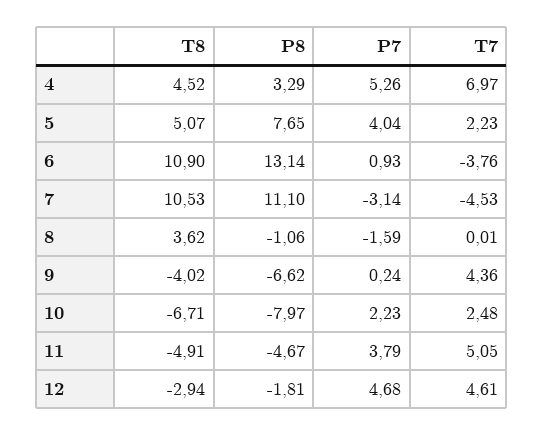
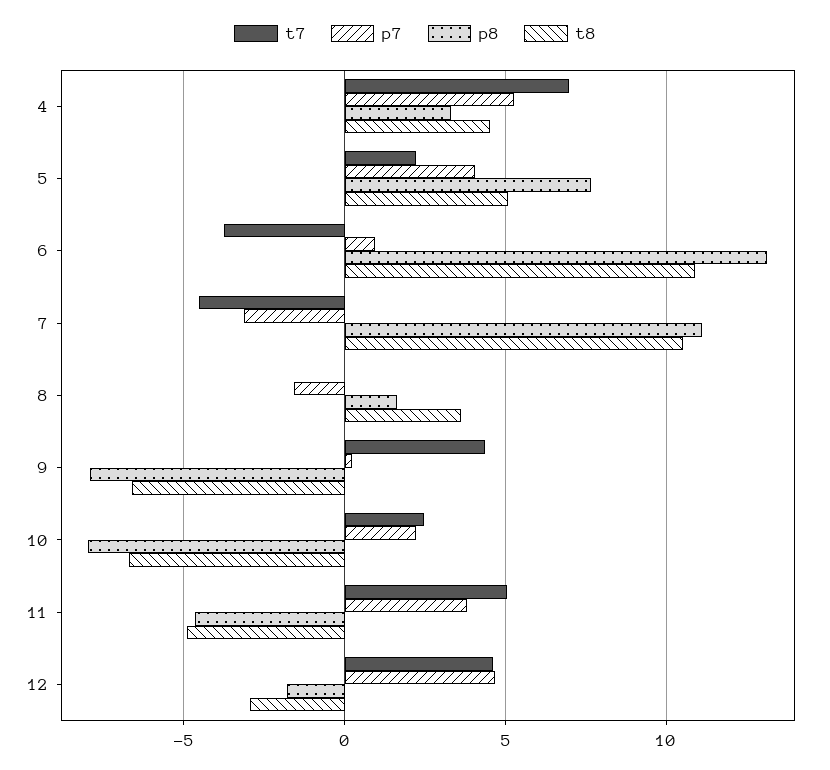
P8, 8: -1.06 -> 1.5
T8, 9: -4.02 -> -6.5
P8, 9: -6.62 -> -8

